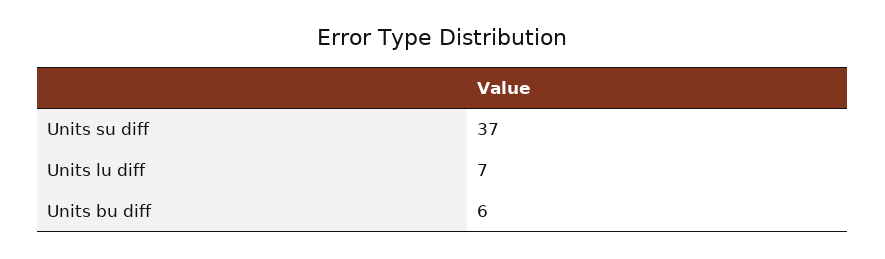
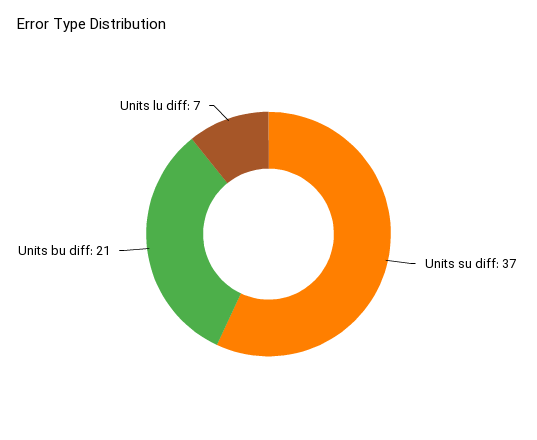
Units bu diff: 6 -> 21

